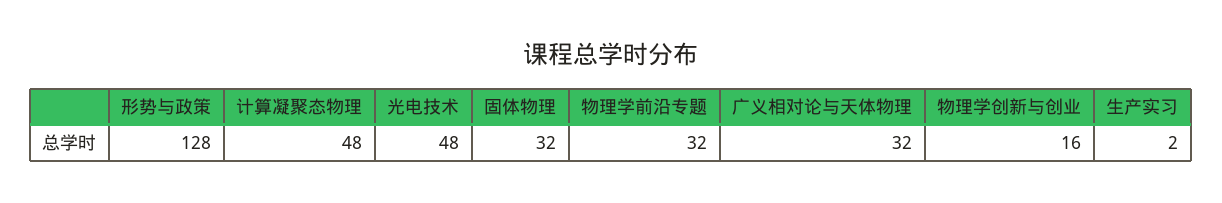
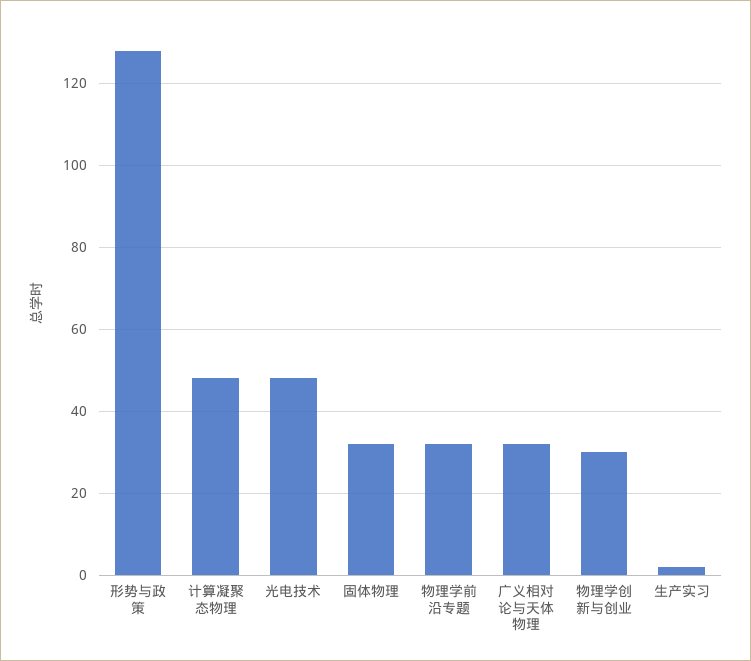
物理学创新与创业: 16 -> 30

